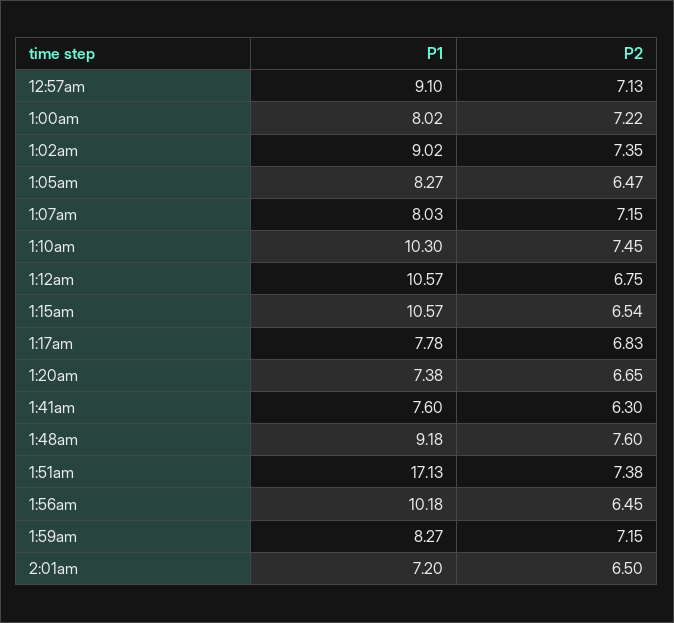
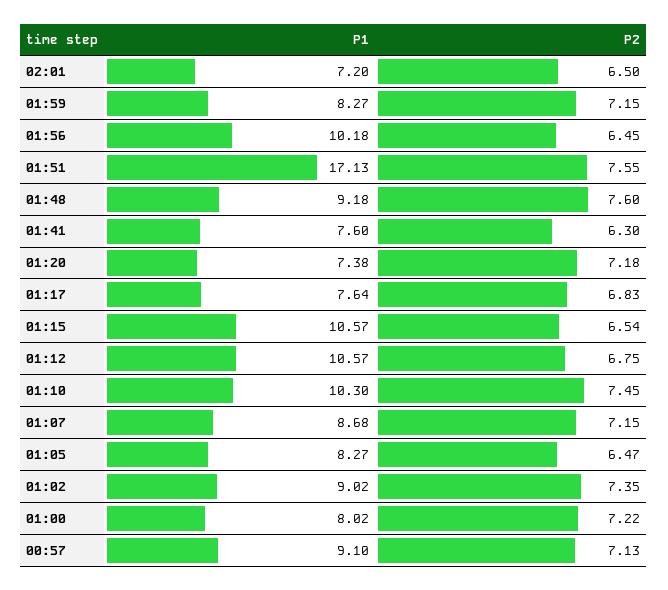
P1, 1:07am: 8.03 -> 8.68
P1, 1:17am: 7.78 -> 7.64
P2, 1:20am: 6.65 -> 7.18
P2, 1:51am: 7.38 -> 7.55

